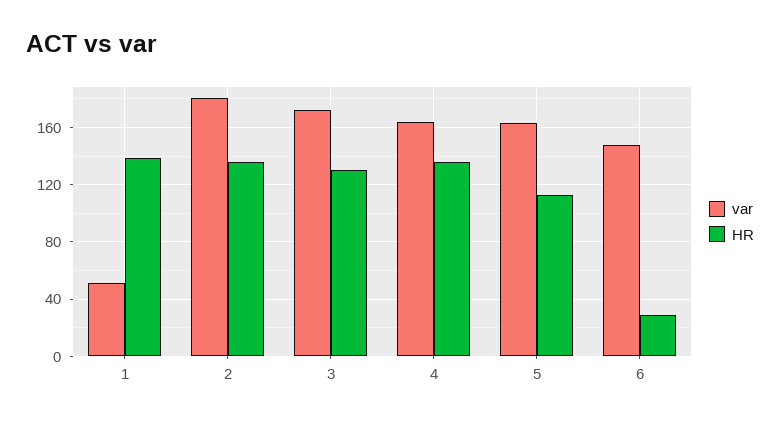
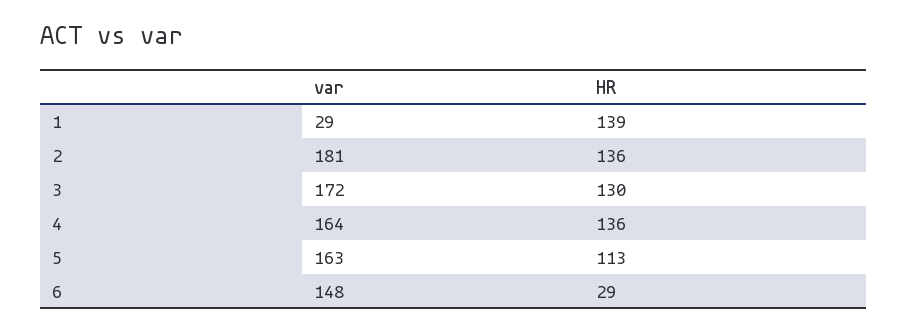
var, 1: 50 -> 29

